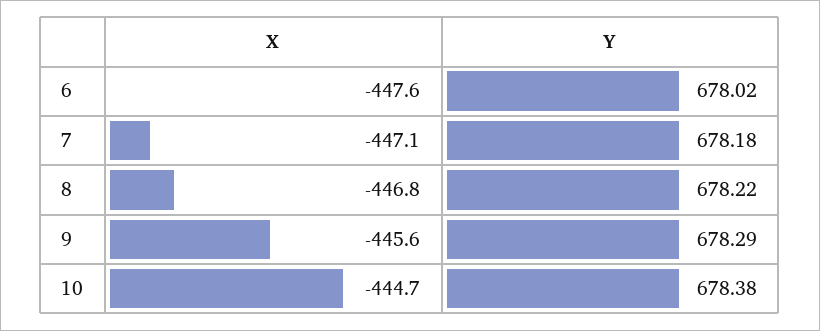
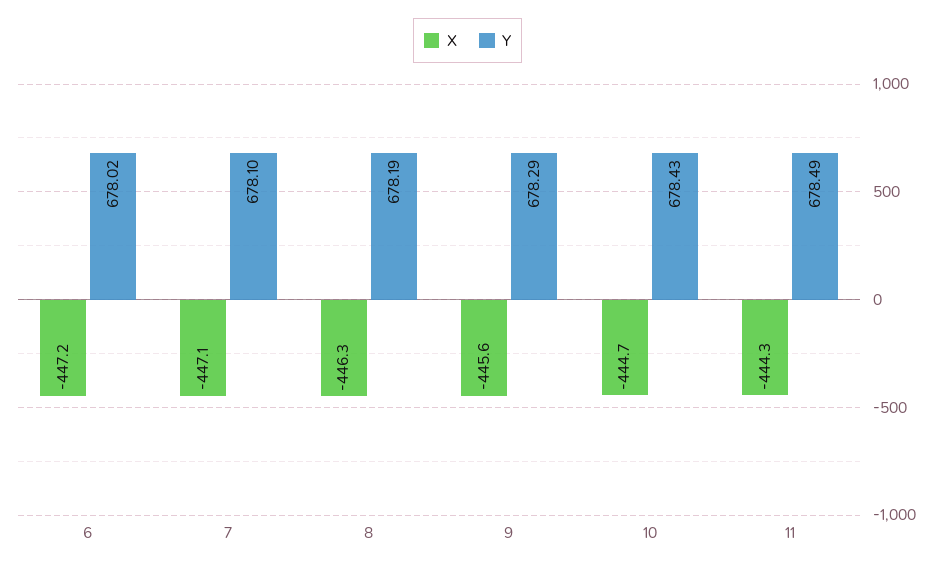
X, 6: -447.6 -> -447.2
Y, 7: 678.18 -> 678.1
X, 8: -446.8 -> -446.3
Y, 8: 678.22 -> 678.19
Y, 10: 678.38 -> 678.43
X, 11: none -> -444.3
Y, 11: none -> 678.49

